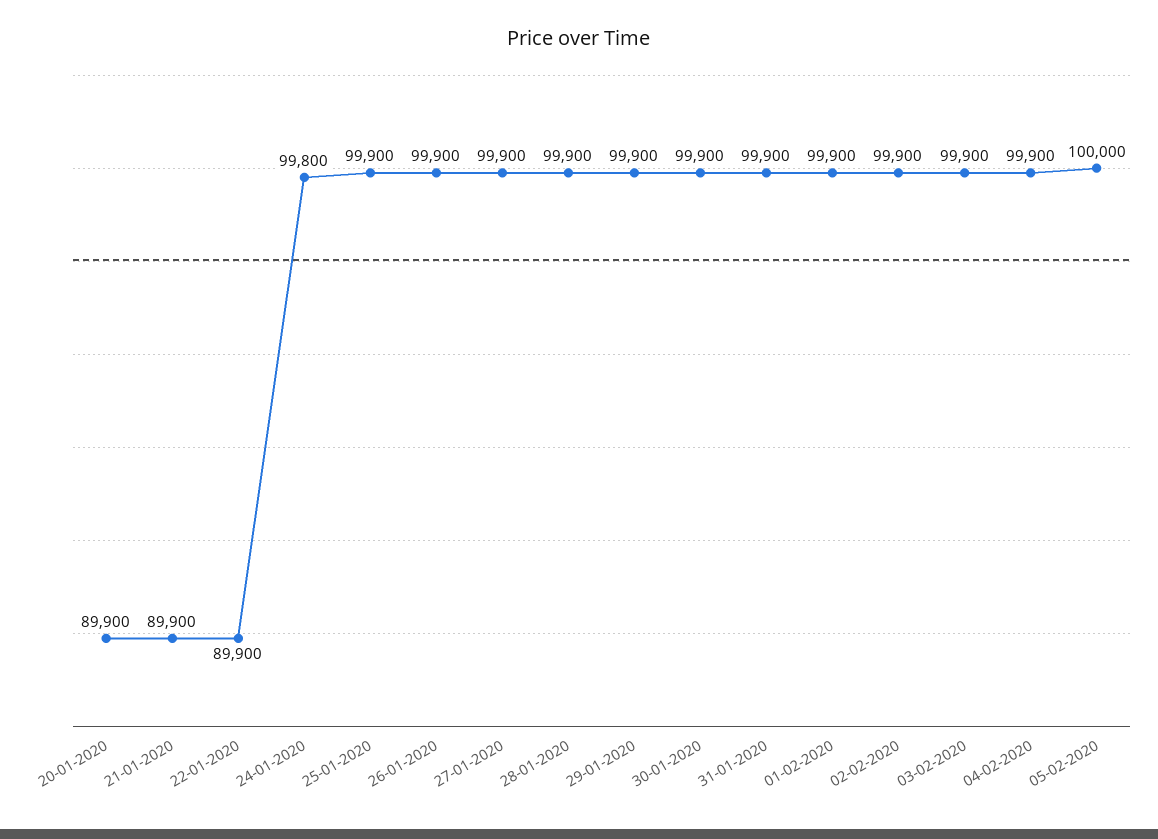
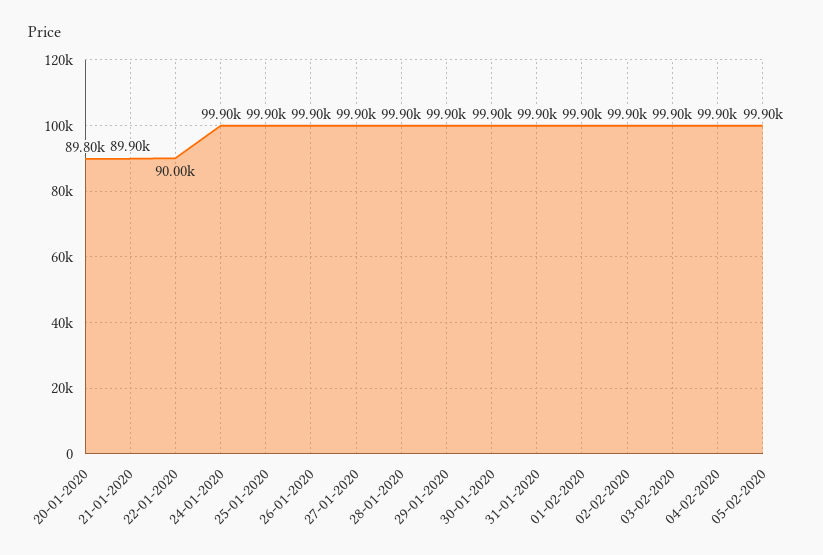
20-01-2020: 89900 -> 89800
22-01-2020: 89900 -> 90000
24-01-2020: 99800 -> 99900
05-02-2020: 100000 -> 99900

